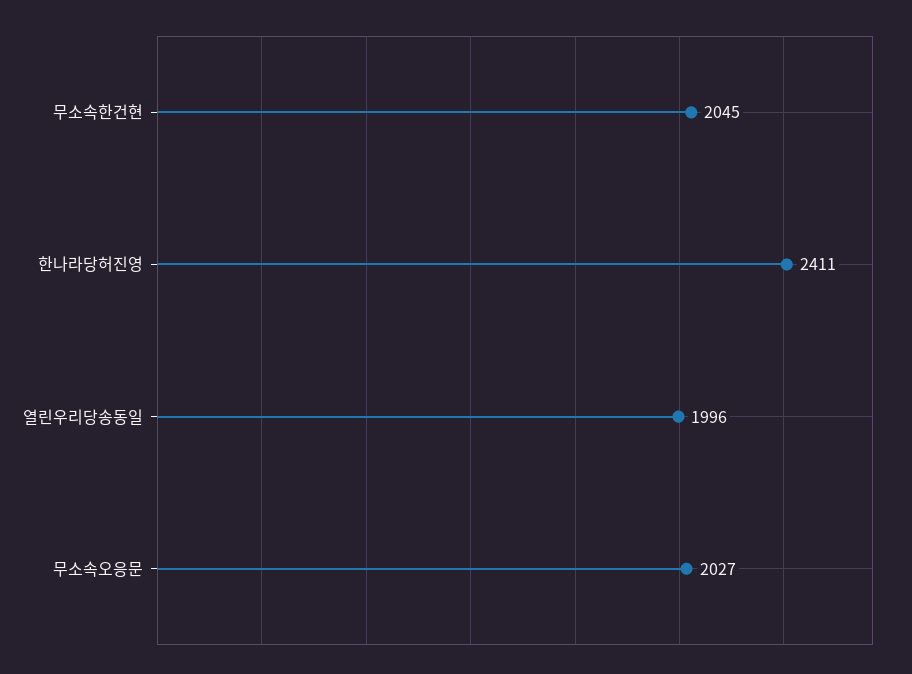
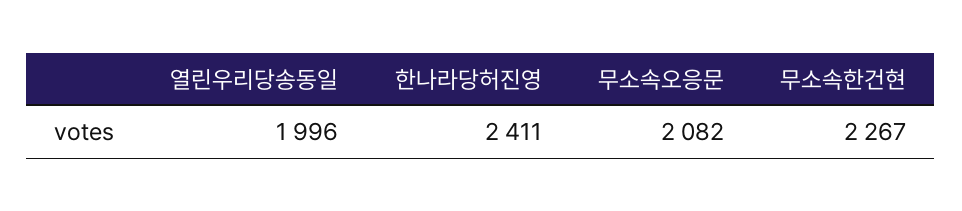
무소속한건현: 2045 -> 2267
무소속오응문: 2027 -> 2082

